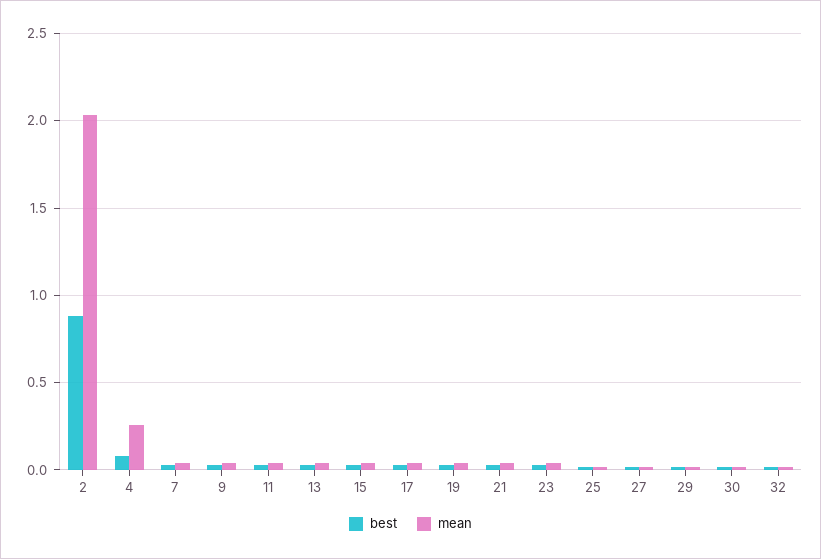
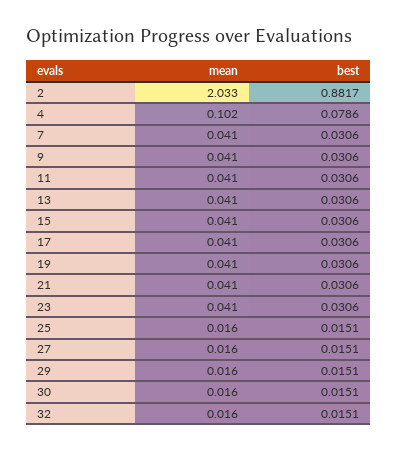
mean, 4: 0.25 -> 0.102

